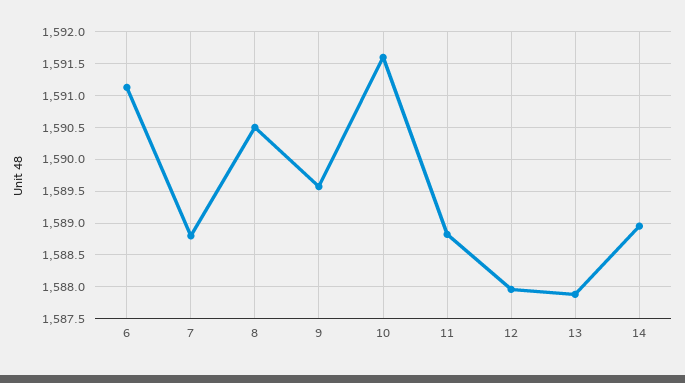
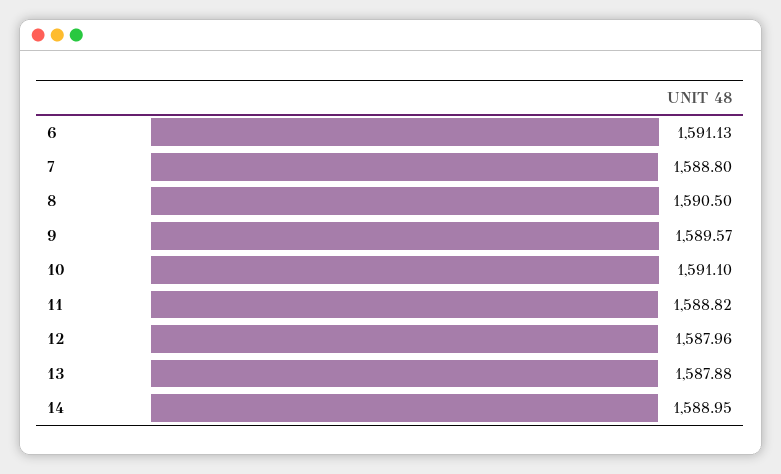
10: 1591.6 -> 1591.1

